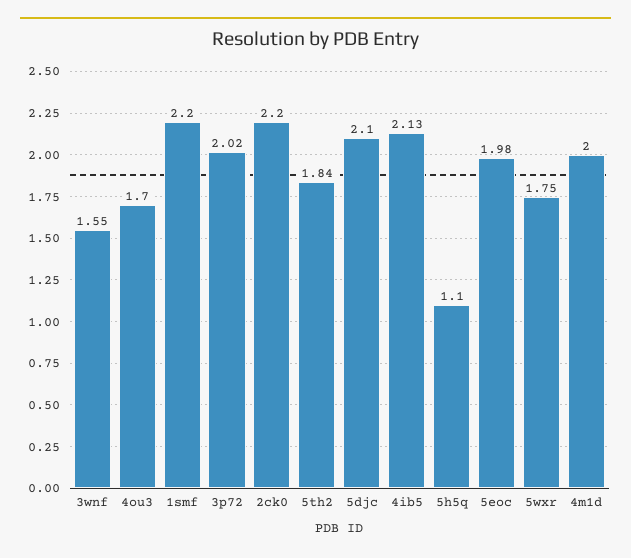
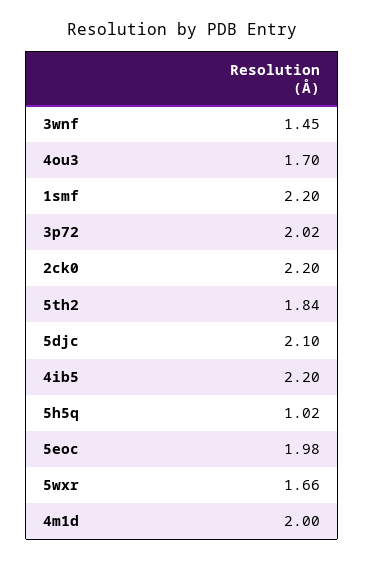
3wnf: 1.55 -> 1.45
4ib5: 2.13 -> 2.2
5h5q: 1.1 -> 1.02
5wxr: 1.75 -> 1.66

